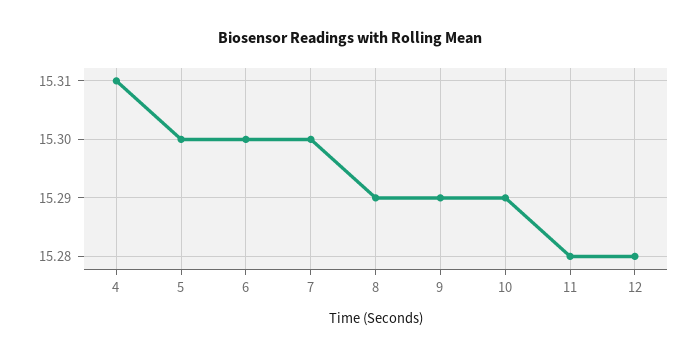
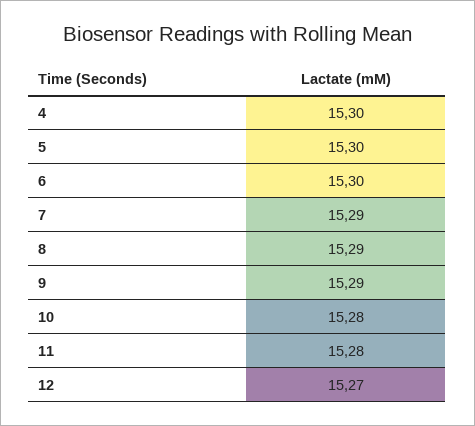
4: 15.31 -> 15.3
7: 15.3 -> 15.29
10: 15.29 -> 15.28
12: 15.28 -> 15.27

